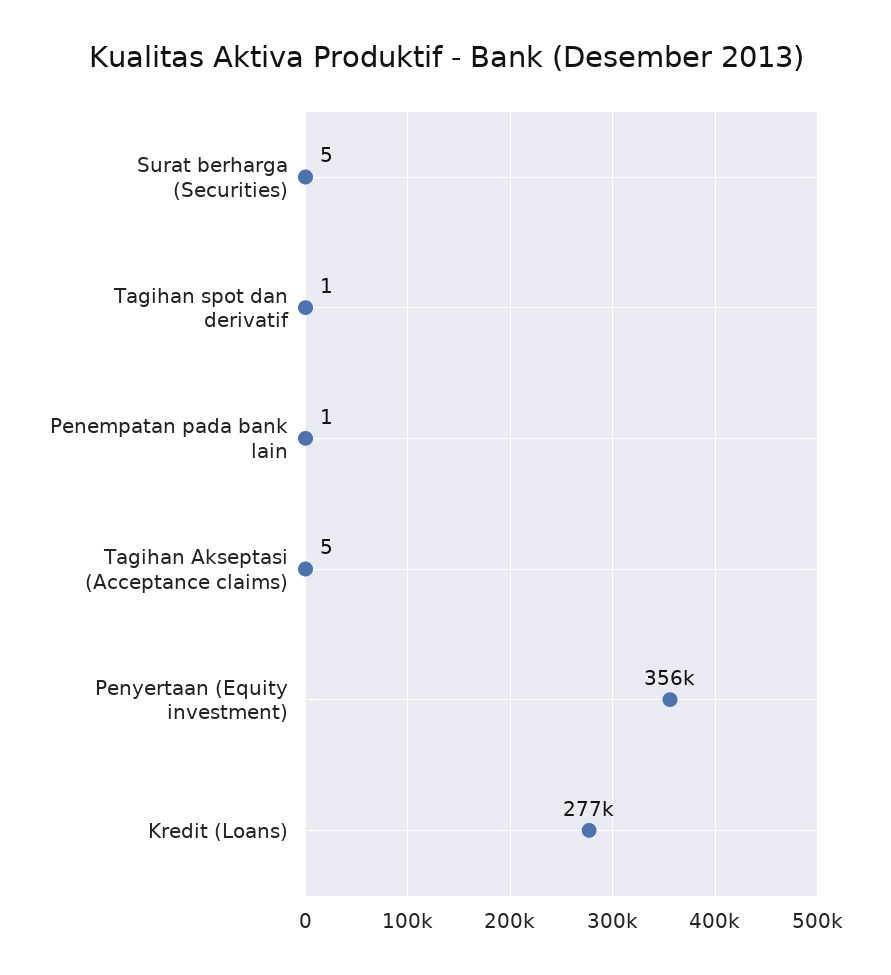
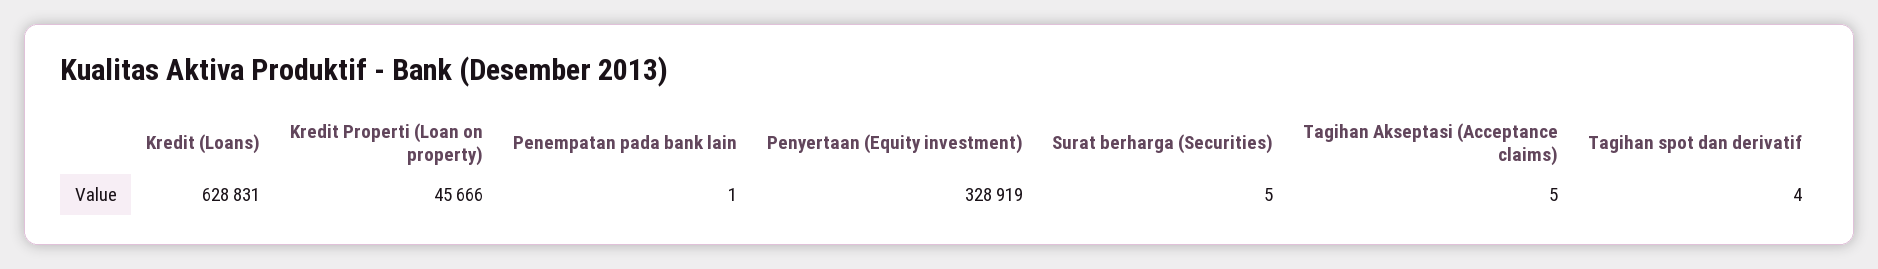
Tagihan spot dan derivatif: 1 -> 4
Penyertaan (Equity investment): 356000 -> 328919
Kredit (Loans): 277000 -> 628831
Kredit Properti (Loan on property): none -> 45666

